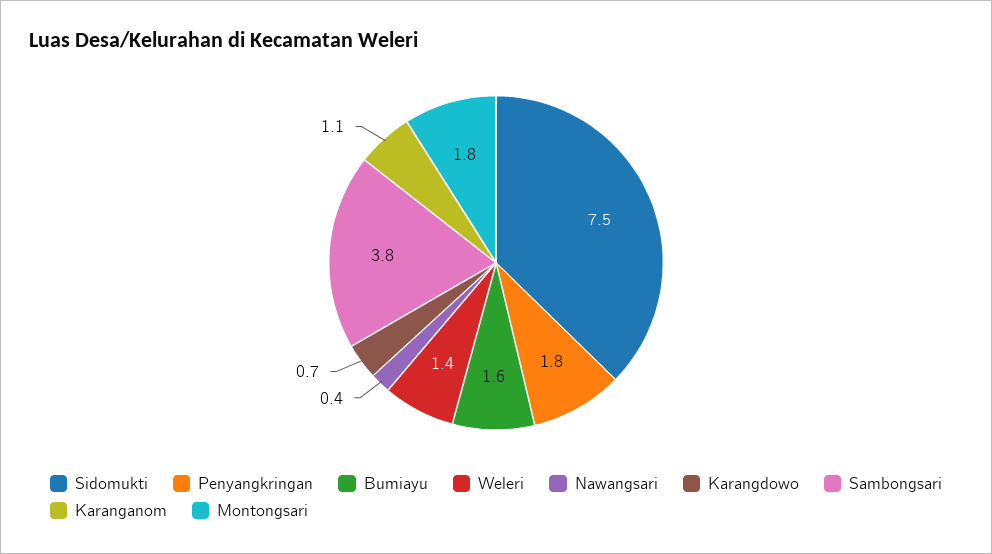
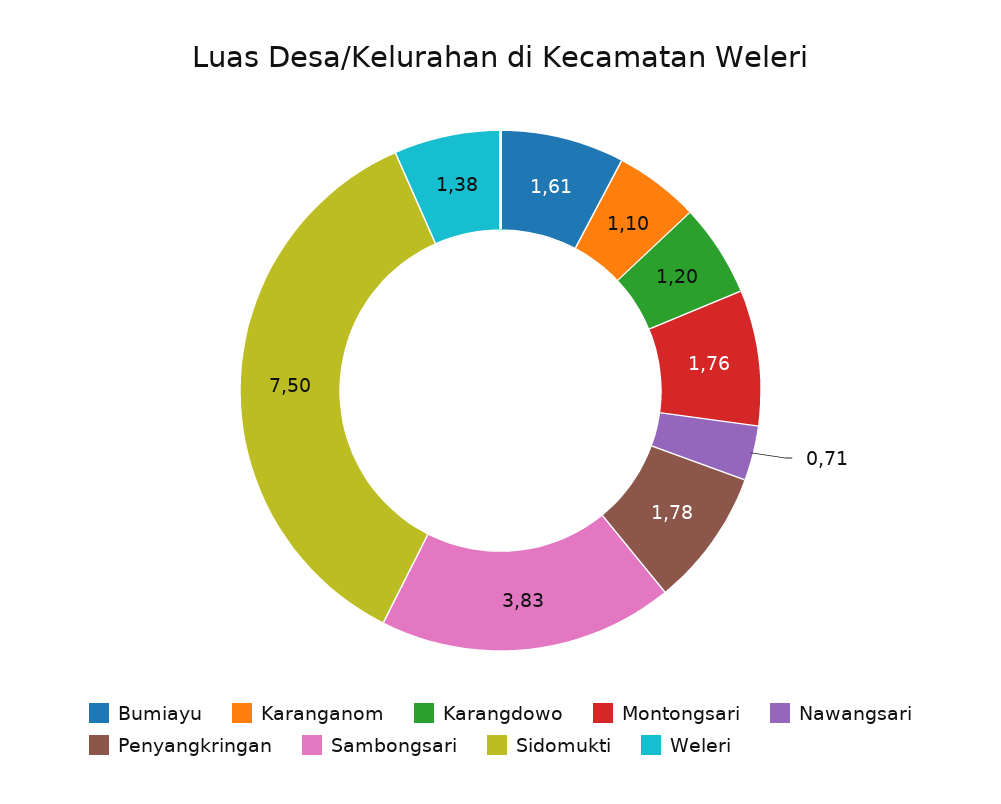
Nawangsari: 0.4 -> 0.71
Karangdowo: 0.7 -> 1.2

